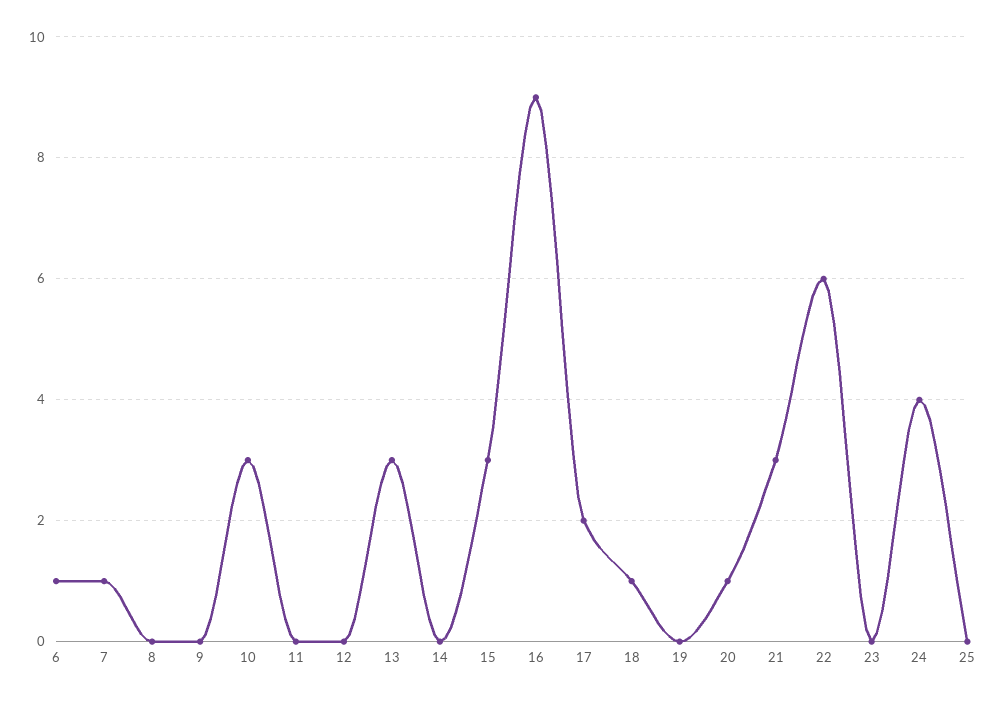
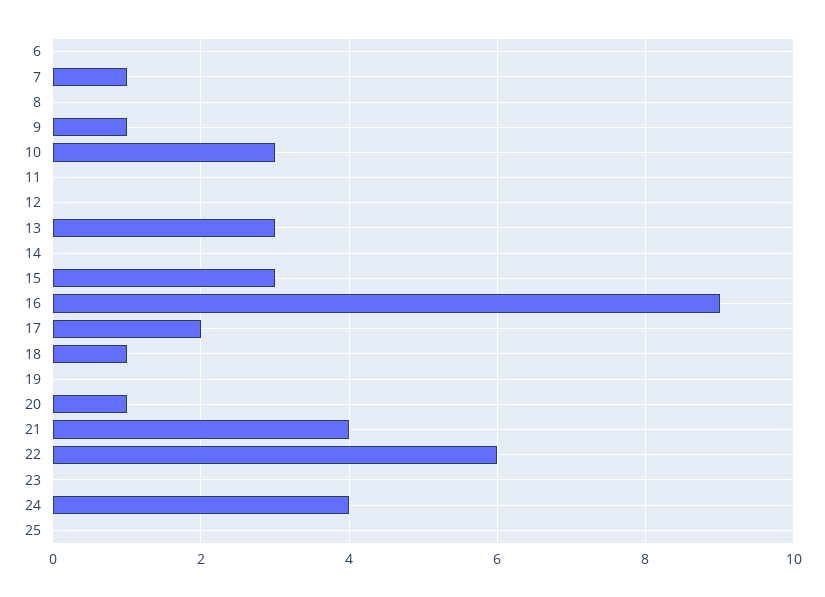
6: 1 -> 0
9: 0 -> 1
21: 3 -> 4

